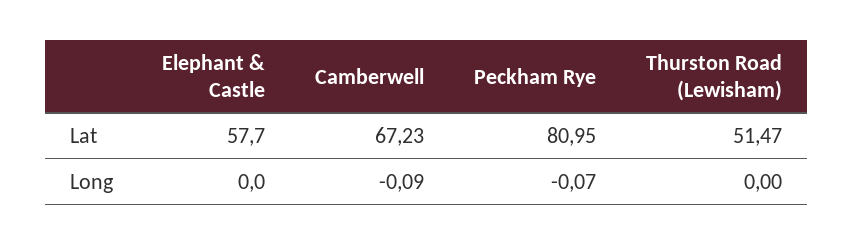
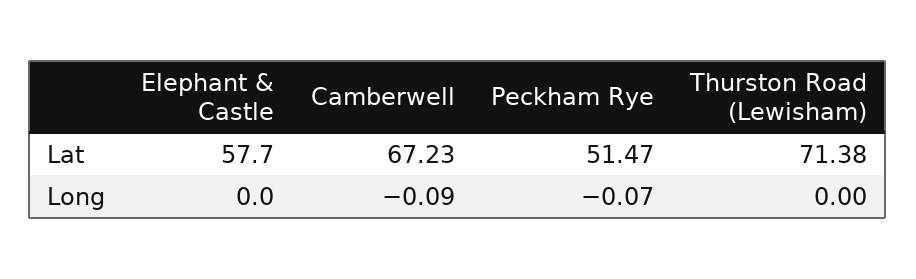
Peckham Rye, Lat: 80.95 -> 51.47
Thurston Road (Lewisham), Lat: 51.47 -> 71.38

